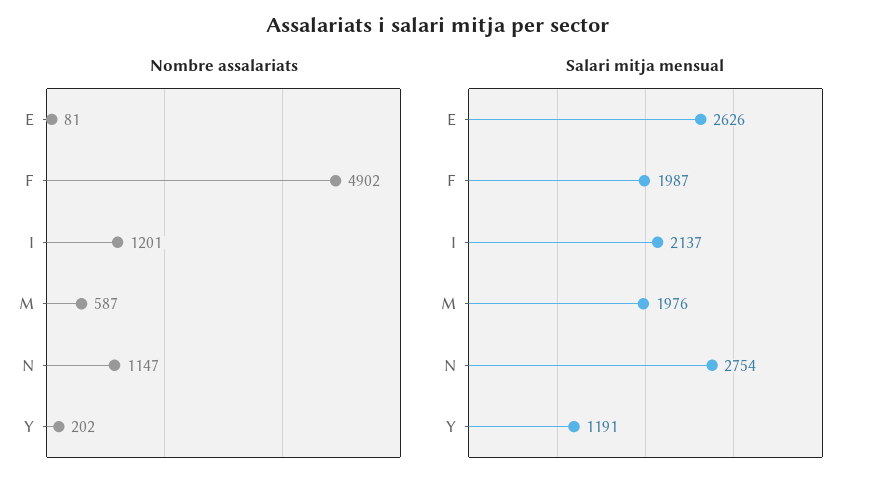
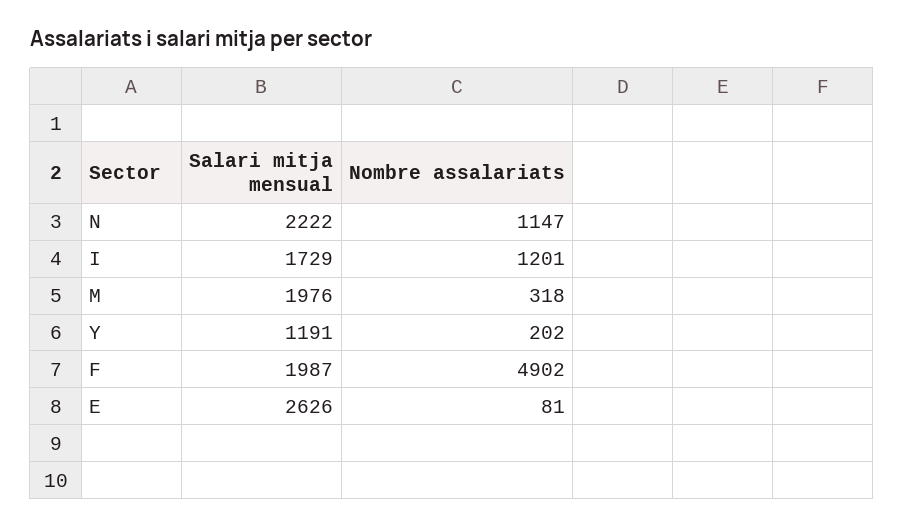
Nombre assalariats, M: 587 -> 318
Salari mitja mensual, I: 2137 -> 1729
Salari mitja mensual, N: 2754 -> 2222

